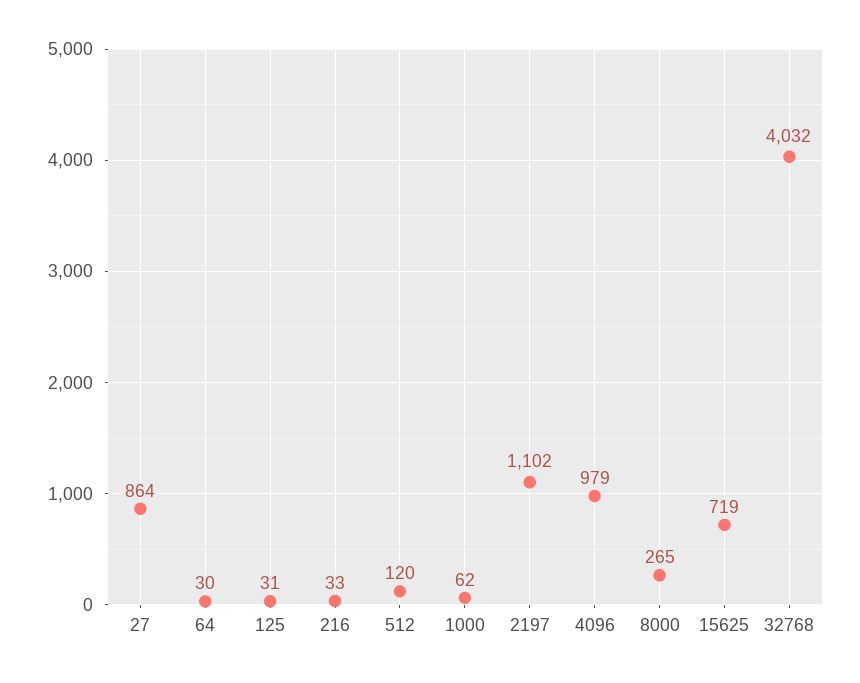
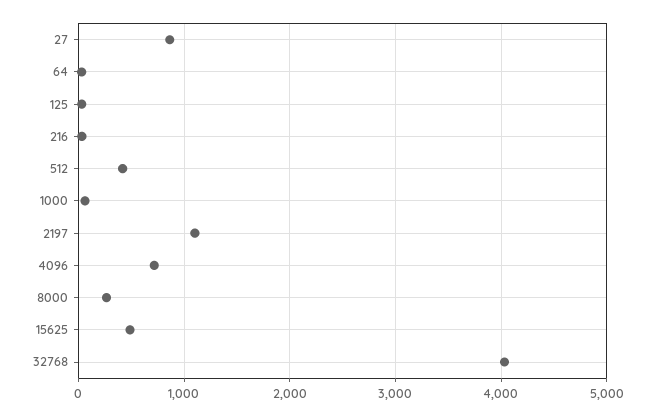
512: 120 -> 400
4096: 979 -> 700
15625: 719 -> 500

